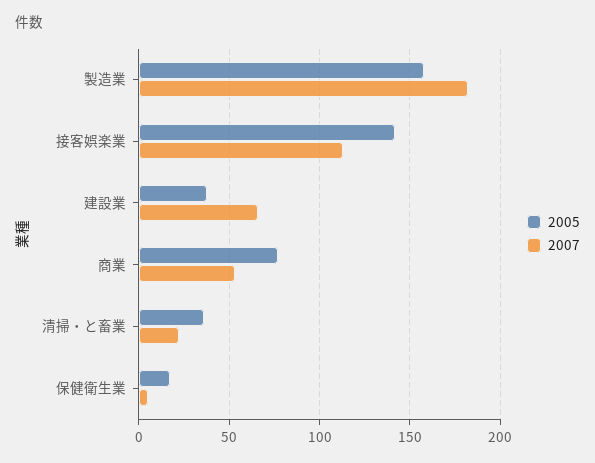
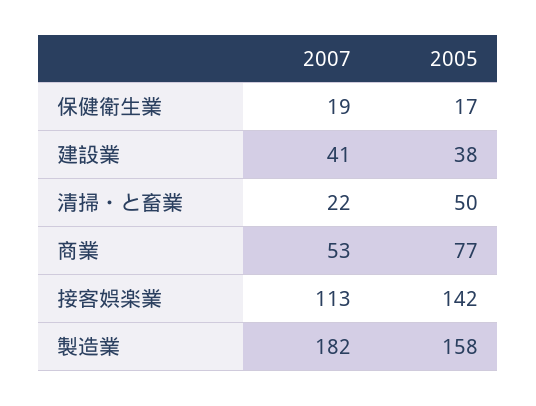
2007, 建設業: 65 -> 41
2005, 清掃・と畜業: 35 -> 50
2007, 保健衛生業: 5 -> 19

